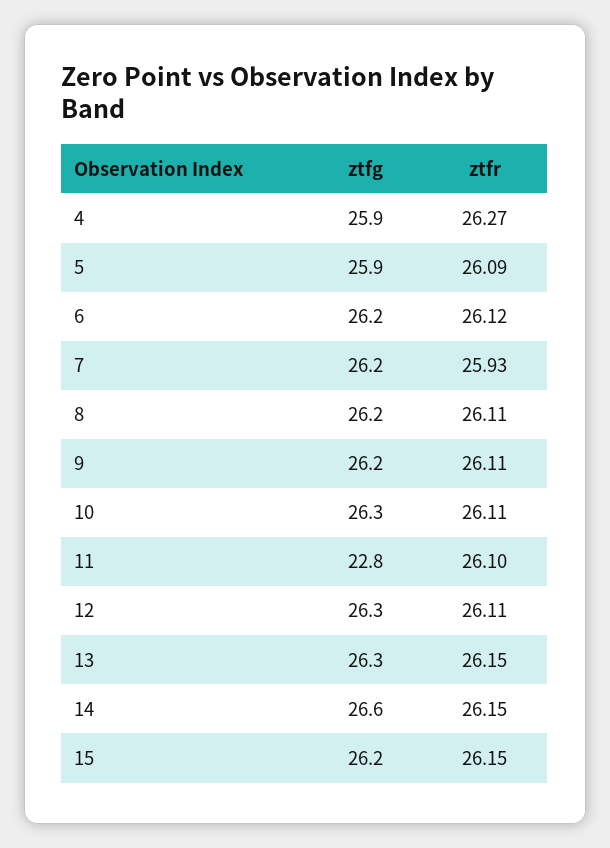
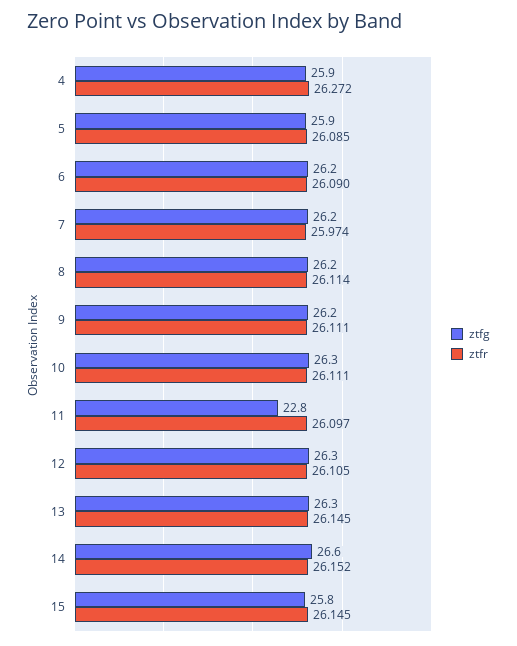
ztfr, 6: 26.12 -> 26.09
ztfr, 7: 25.93 -> 25.974
ztfg, 15: 26.2 -> 25.8

